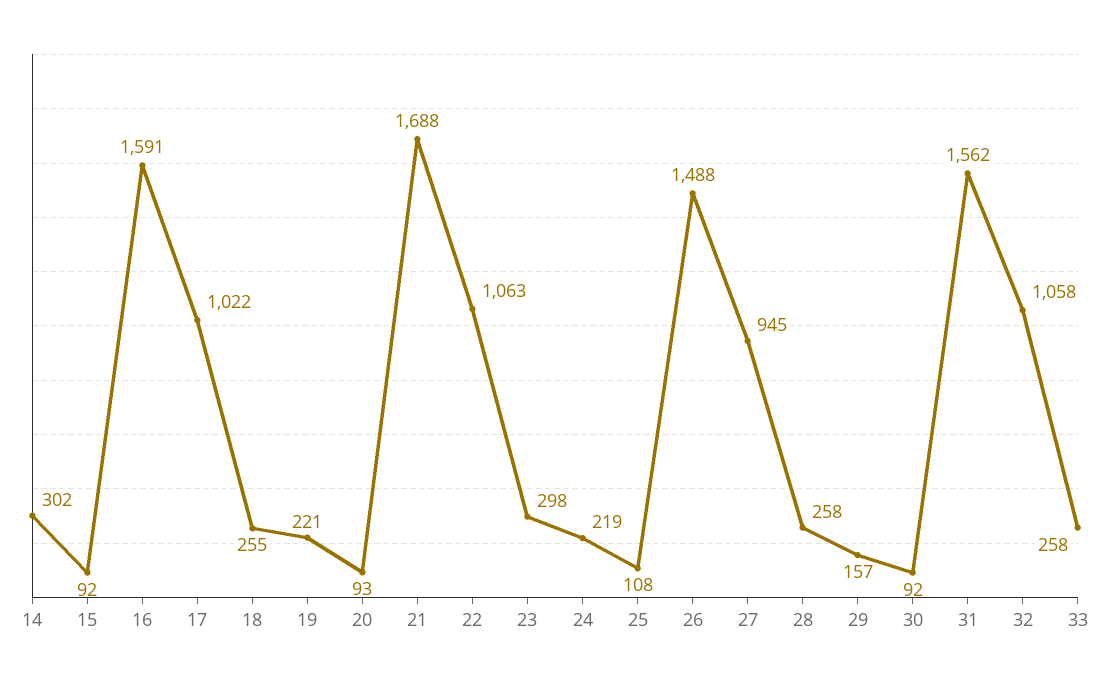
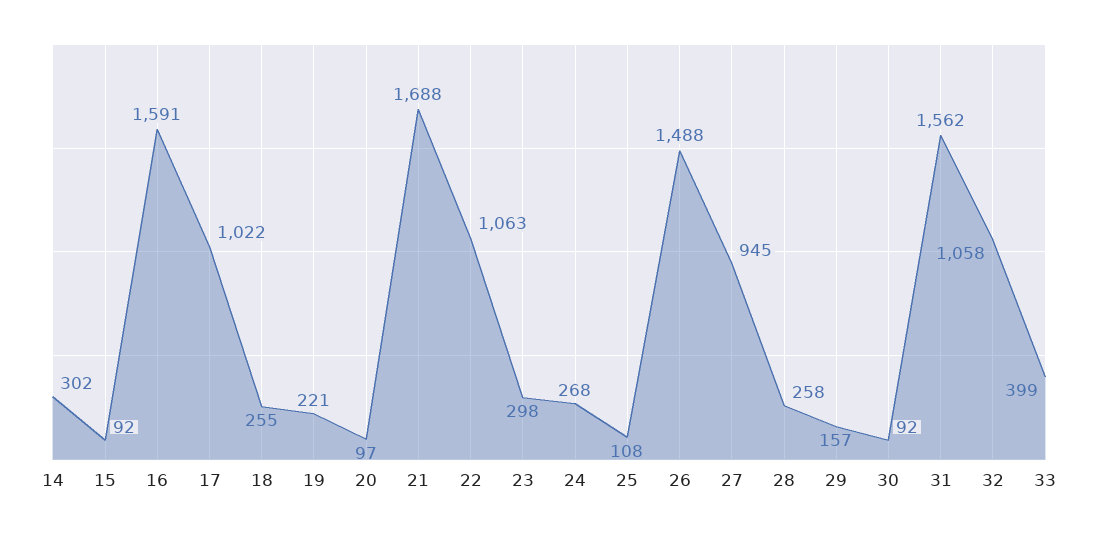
20: 93 -> 97
24: 219 -> 268
33: 258 -> 399

